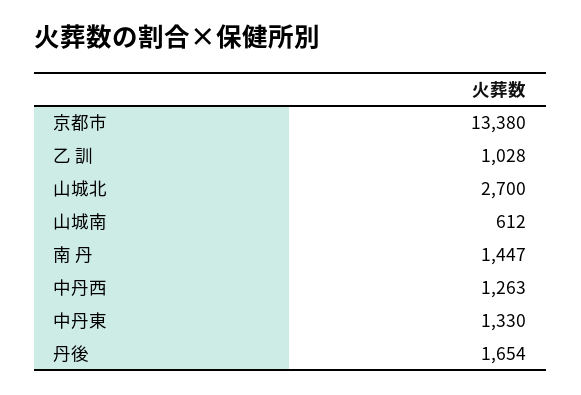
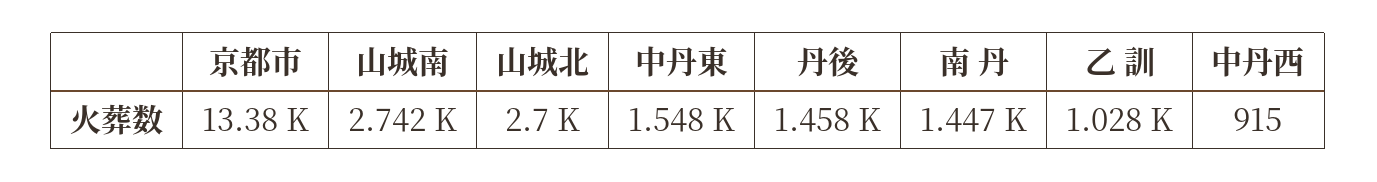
山城南: 612 -> 2742
中丹西: 1263 -> 915
中丹東: 1330 -> 1548
丹後: 1654 -> 1458

